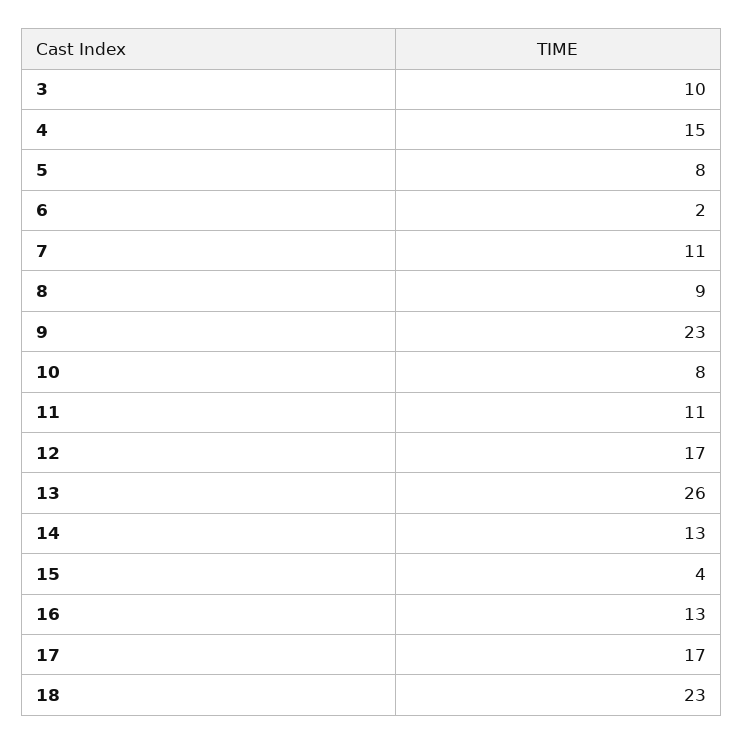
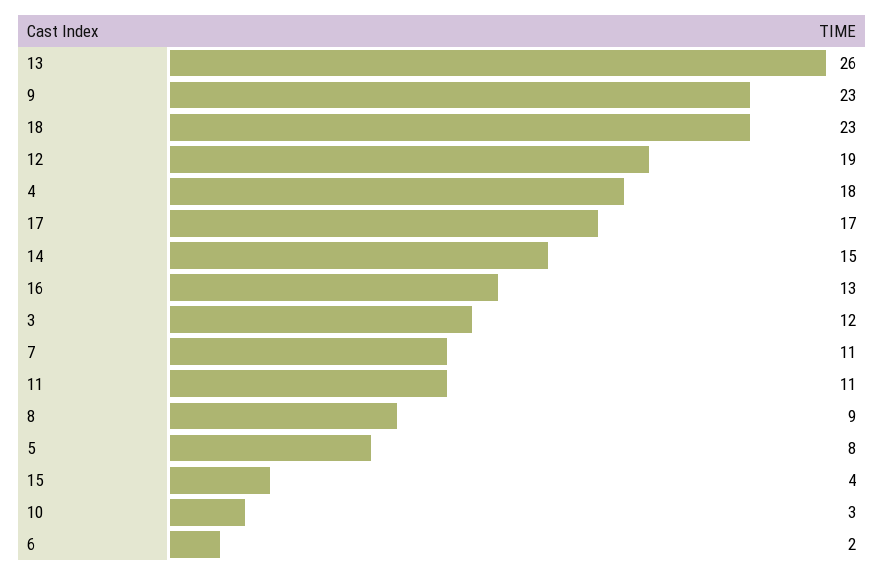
3: 10 -> 12
4: 15 -> 18
10: 8 -> 3
12: 17 -> 19
14: 13 -> 15

